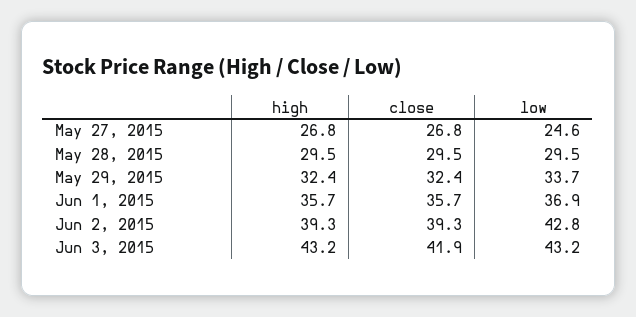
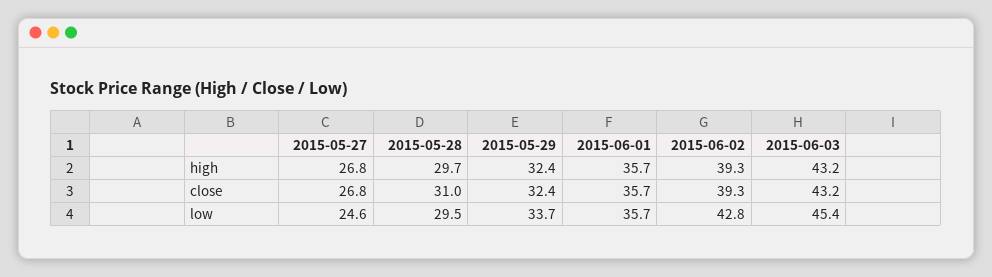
high, May 28, 2015: 29.5 -> 29.7
close, May 28, 2015: 29.5 -> 31
low, Jun 1, 2015: 36.9 -> 35.7
close, Jun 3, 2015: 41.9 -> 43.2
low, Jun 3, 2015: 43.2 -> 45.4

